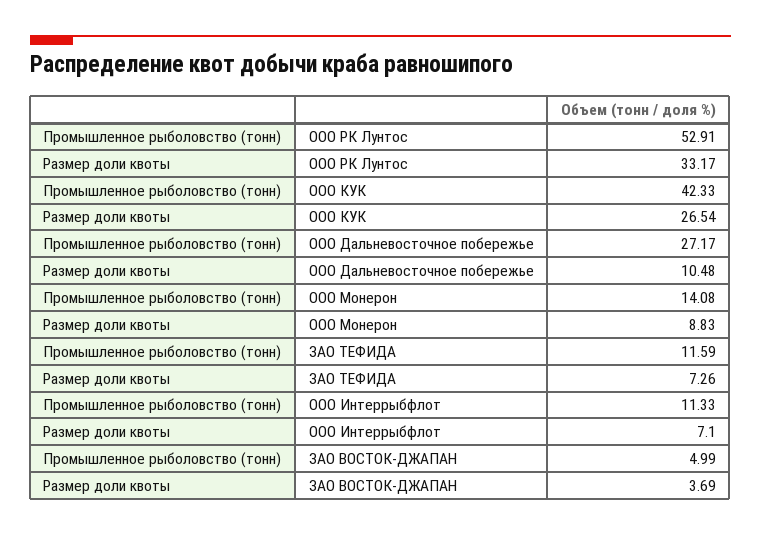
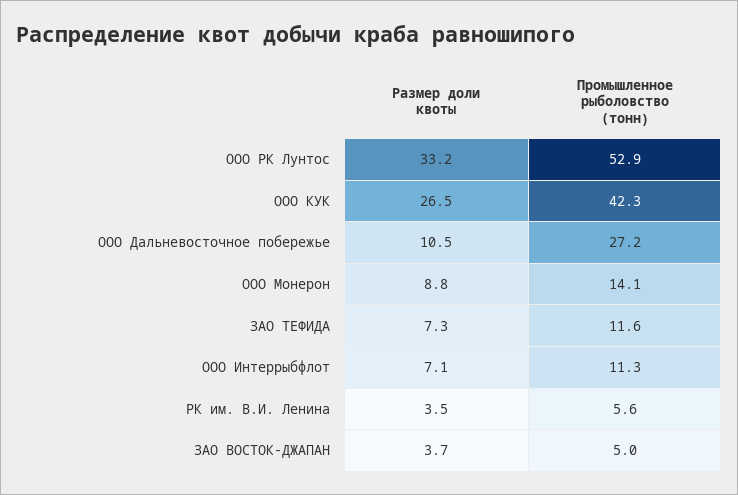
Размер доли квоты, РК им. В.И. Ленина: none -> 3.5
Промышленное рыболовство (тонн), РК им. В.И. Ленина: none -> 5.6

